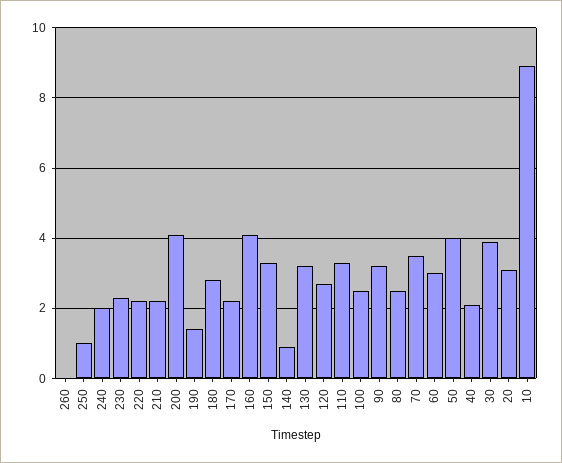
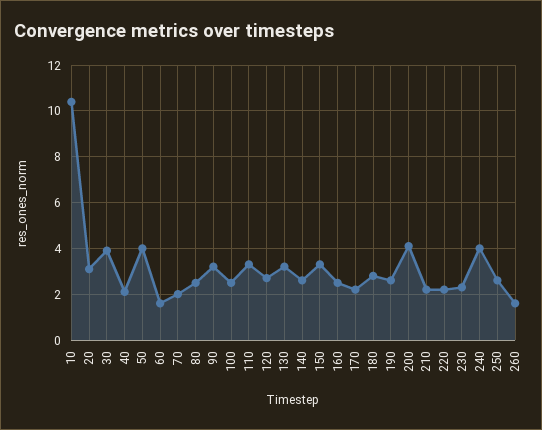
260: 0 -> 1.5
250: 1 -> 2.5
240: 2 -> 4
190: 1.5 -> 2.5
160: 4 -> 2.5
140: 1 -> 2.5
70: 3.5 -> 2
60: 3 -> 1.5
10: 9 -> 10.5

